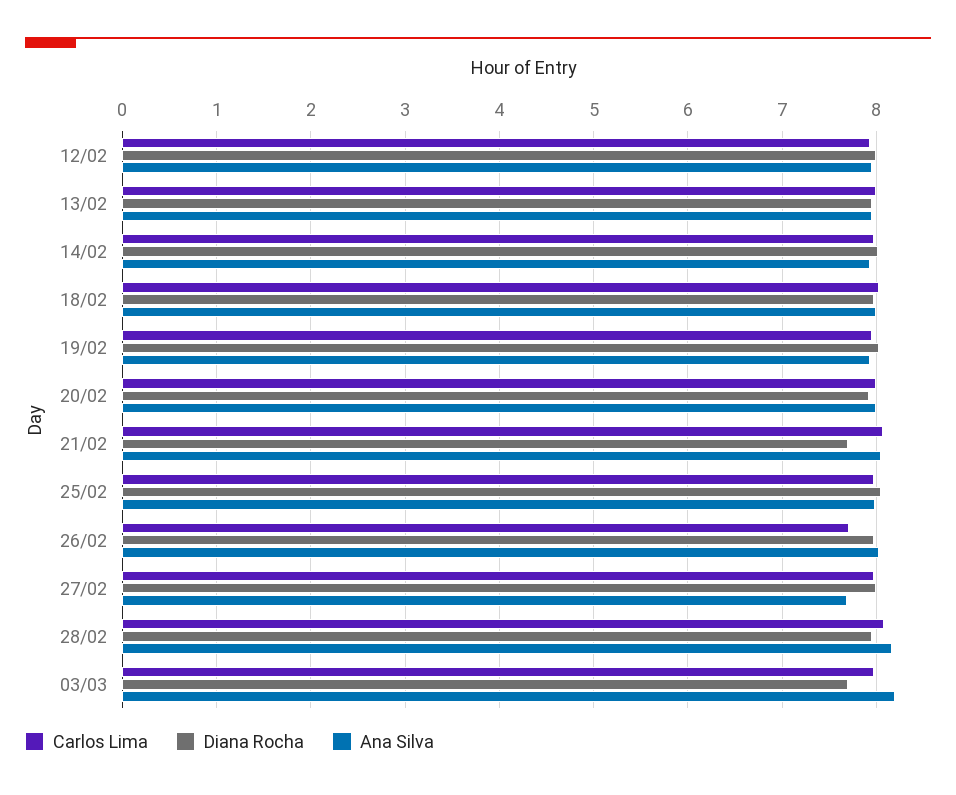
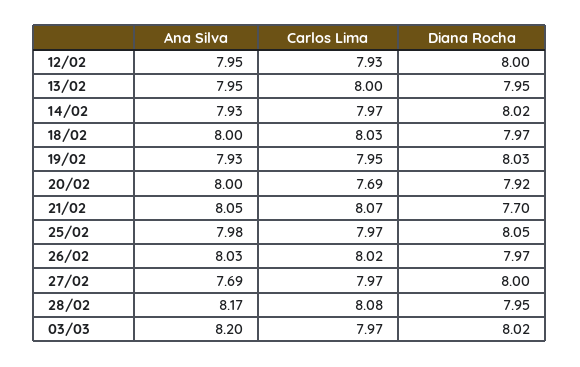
Carlos Lima, 20/02: 8 -> 7.69
Carlos Lima, 26/02: 7.7 -> 8.02
Diana Rocha, 03/03: 7.7 -> 8.02

